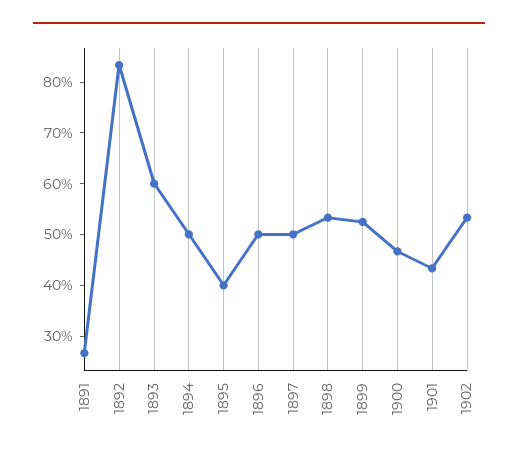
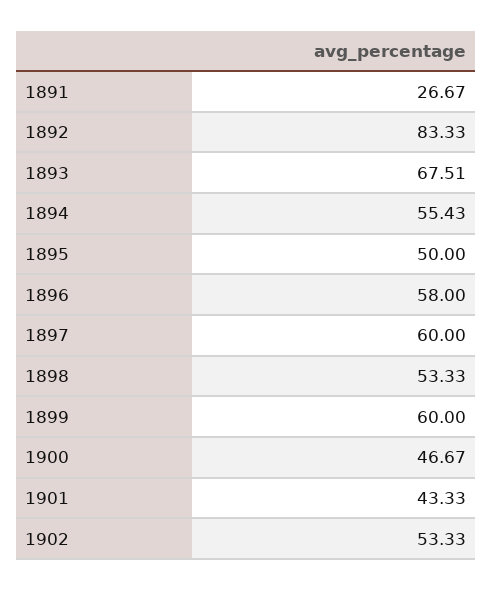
1893: 60 -> 67.51
1894: 50 -> 55.43
1895: 40 -> 50
1896: 50 -> 58
1897: 50 -> 60
1899: 52 -> 60

